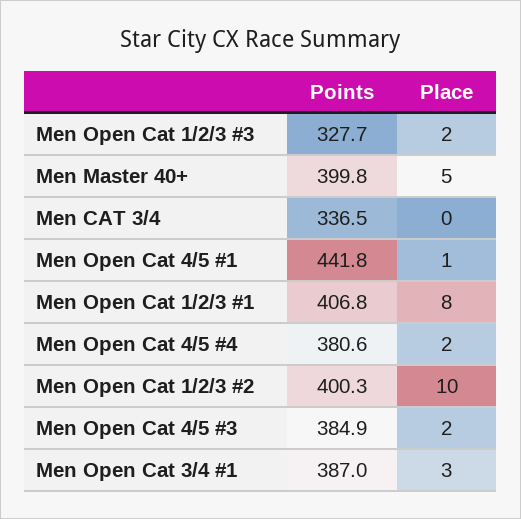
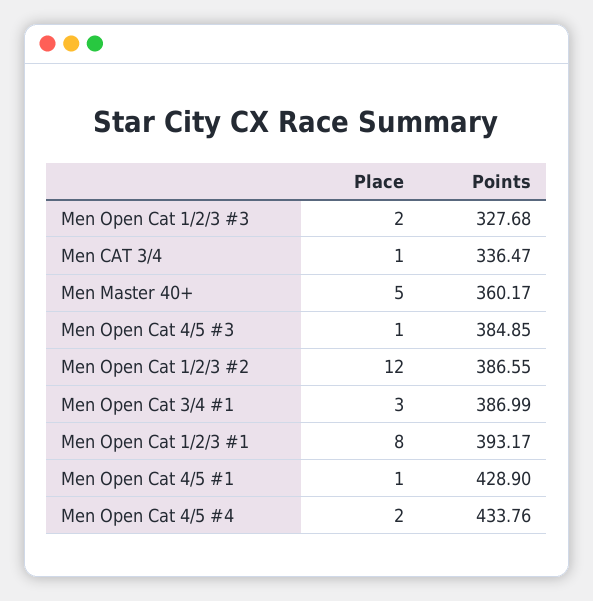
Points, Men Master 40+: 399.8 -> 360.17
Place, Men CAT 3/4: 0 -> 1
Points, Men Open Cat 4/5 #1: 441.8 -> 428.9
Points, Men Open Cat 1/2/3 #1: 406.8 -> 393.17
Points, Men Open Cat 4/5 #4: 380.6 -> 433.76
Points, Men Open Cat 1/2/3 #2: 400.3 -> 386.55
Place, Men Open Cat 1/2/3 #2: 10 -> 12
Place, Men Open Cat 4/5 #3: 2 -> 1

